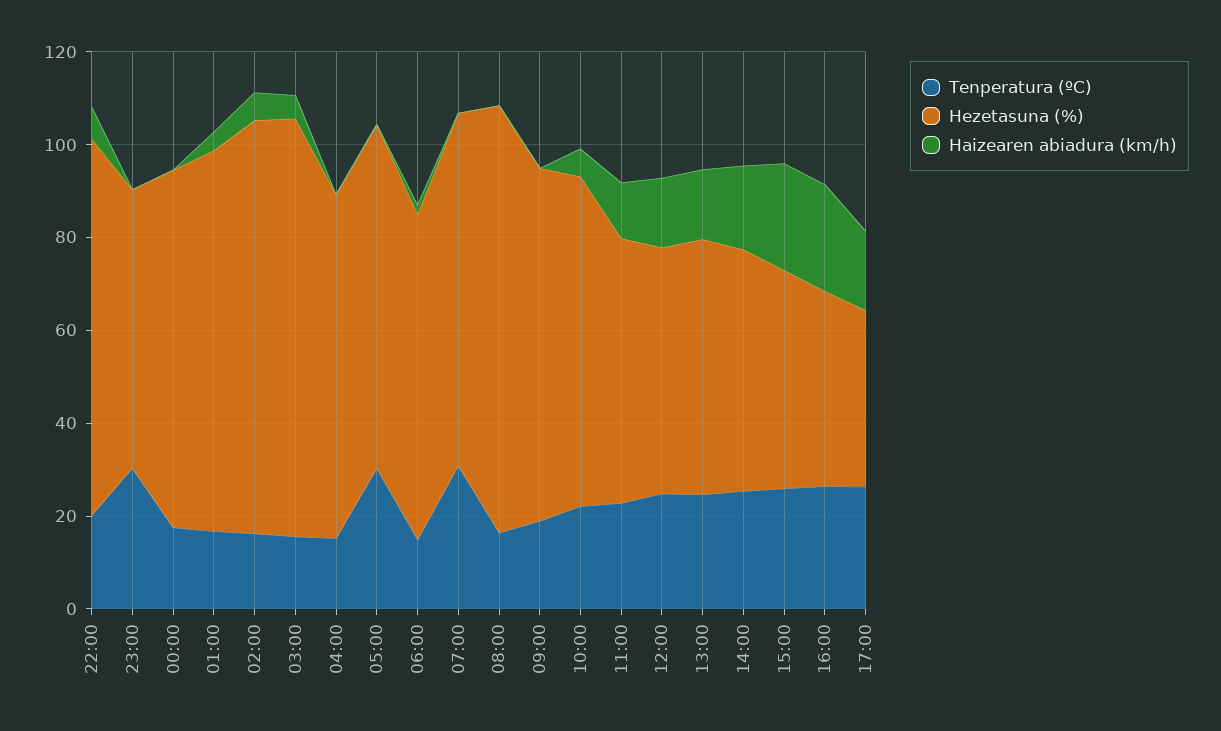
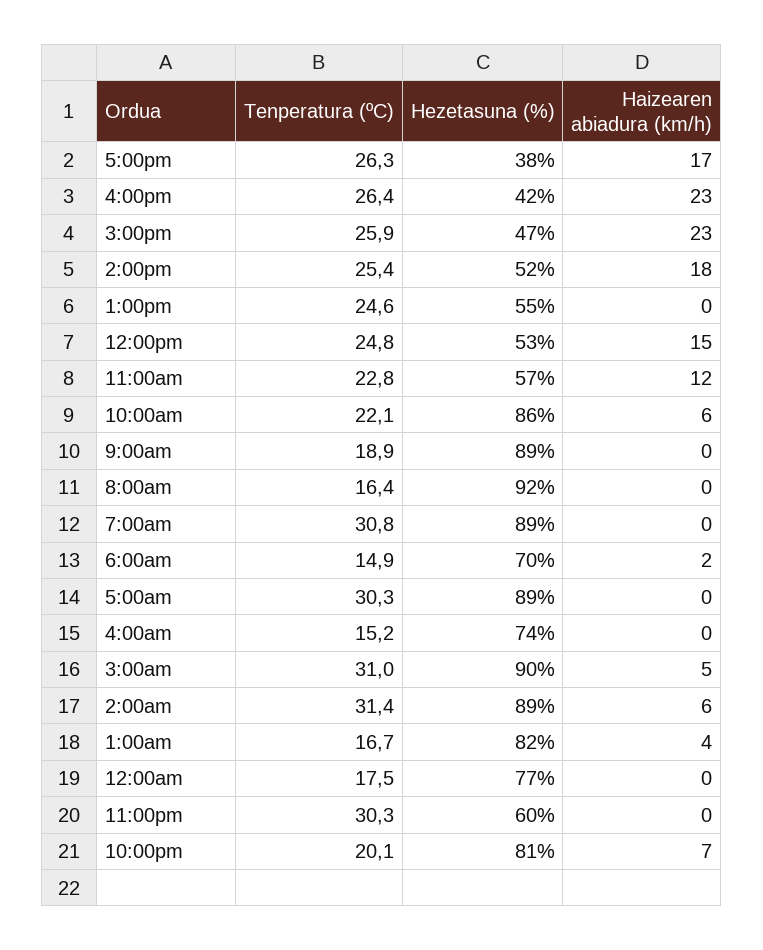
Tenperatura (ºC), 02:00: 15 -> 31.4
Tenperatura (ºC), 03:00: 15 -> 31
Hezetasuna (%), 05:00: 75 -> 89
Hezetasuna (%), 07:00: 75 -> 89
Hezetasuna (%), 09:00: 75 -> 89
Hezetasuna (%), 10:00: 70 -> 86
Haizearen abiadura (km/h), 13:00: 15 -> 0

